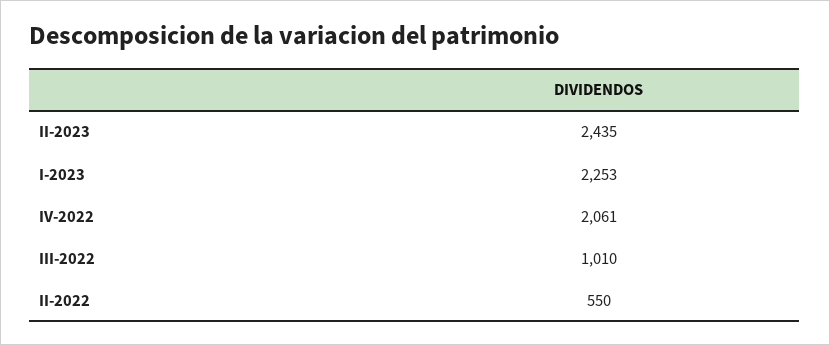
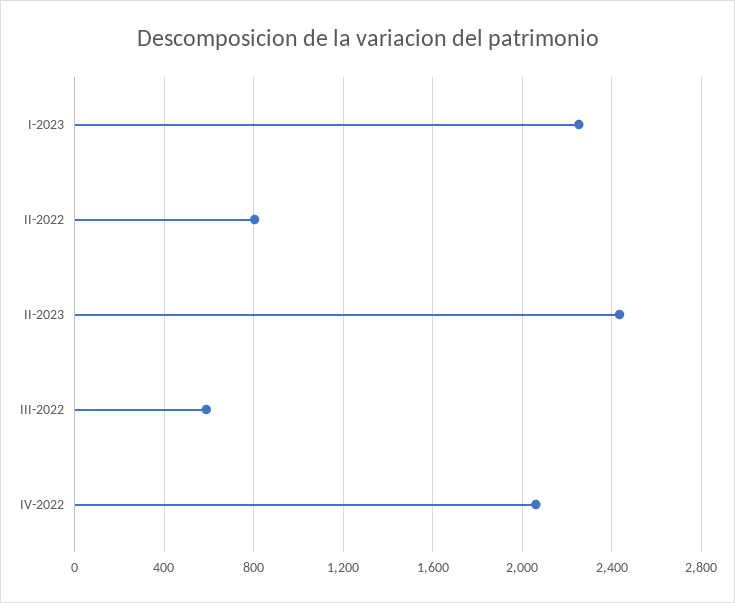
III-2022: 1010 -> 600
II-2022: 550 -> 800

